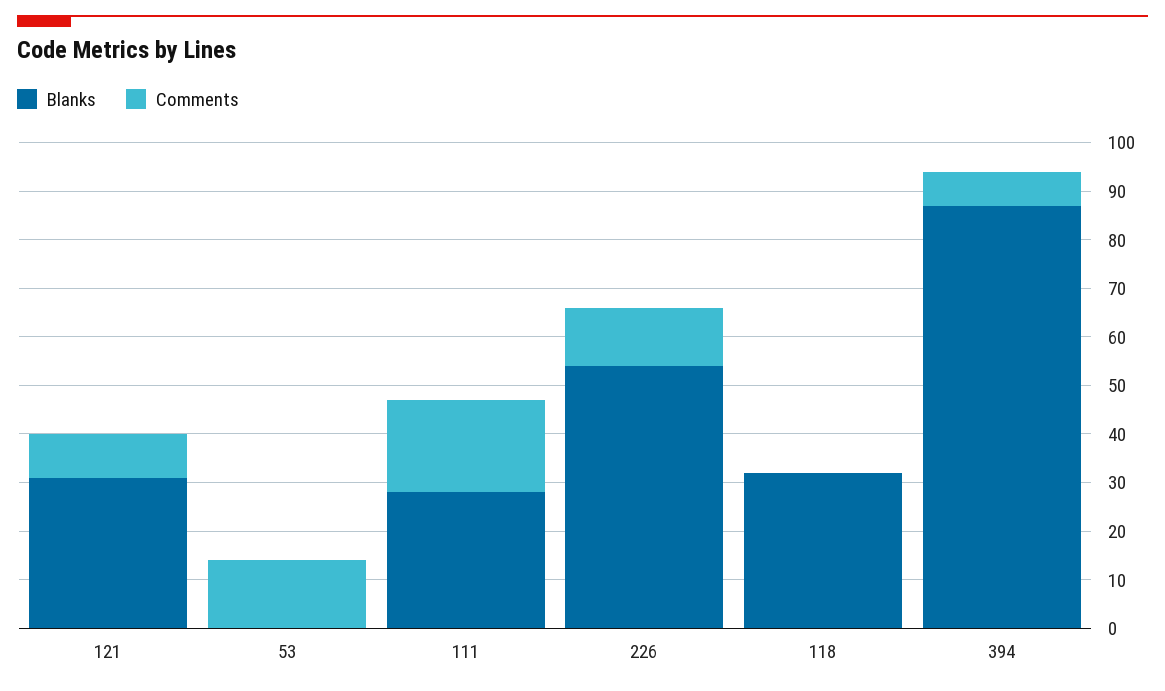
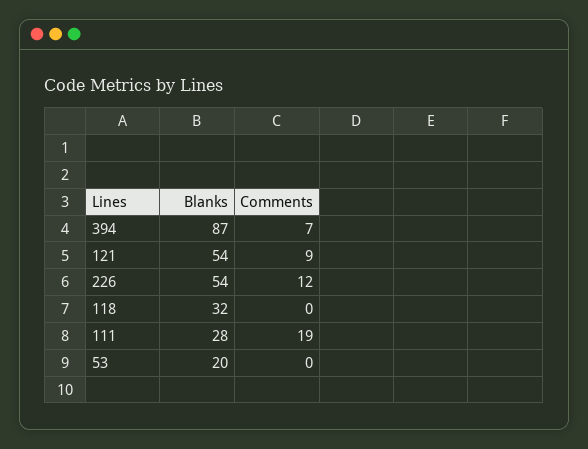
Blanks, 121: 30 -> 54
Blanks, 53: 0 -> 20
Comments, 53: 15 -> 0

